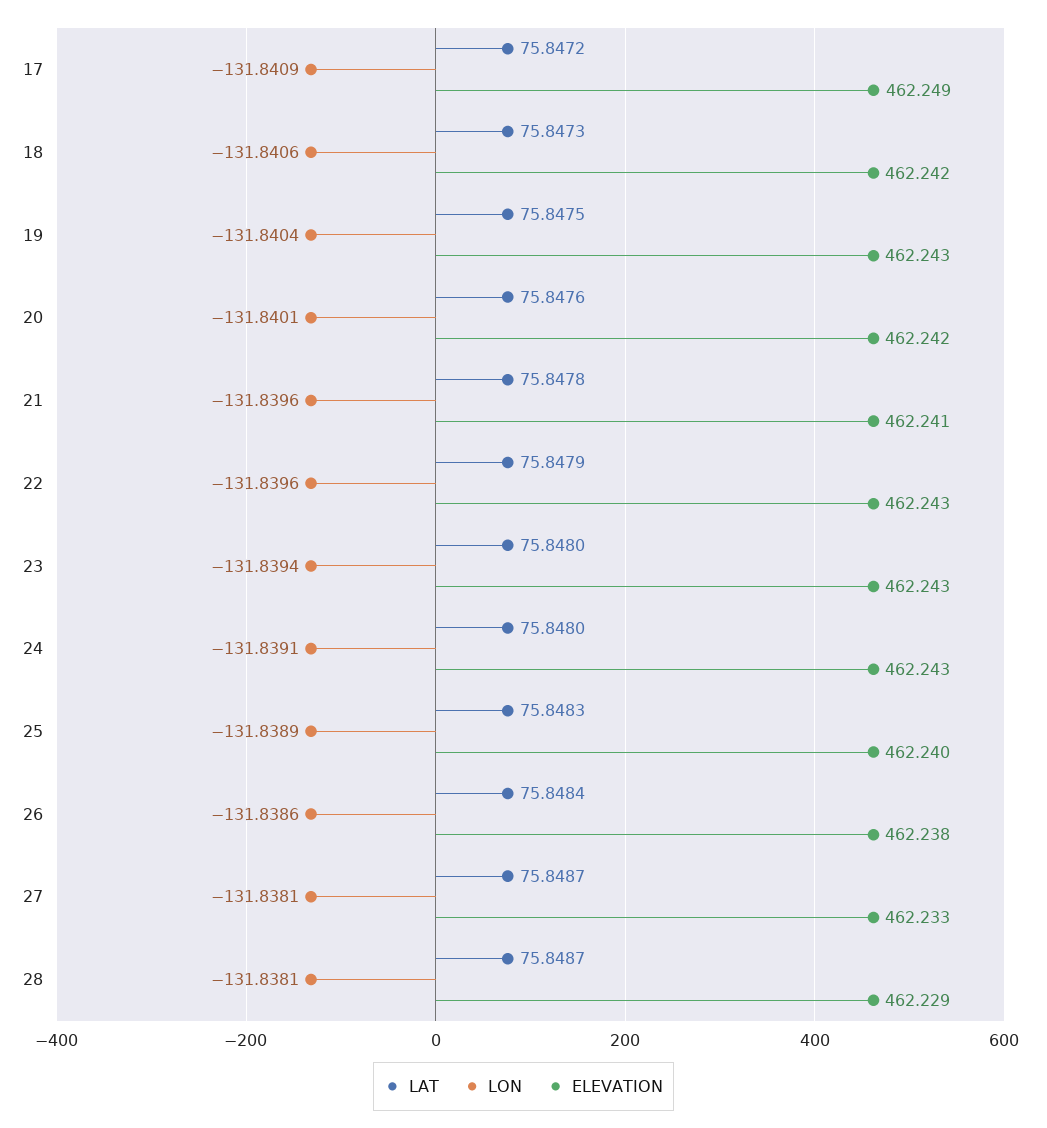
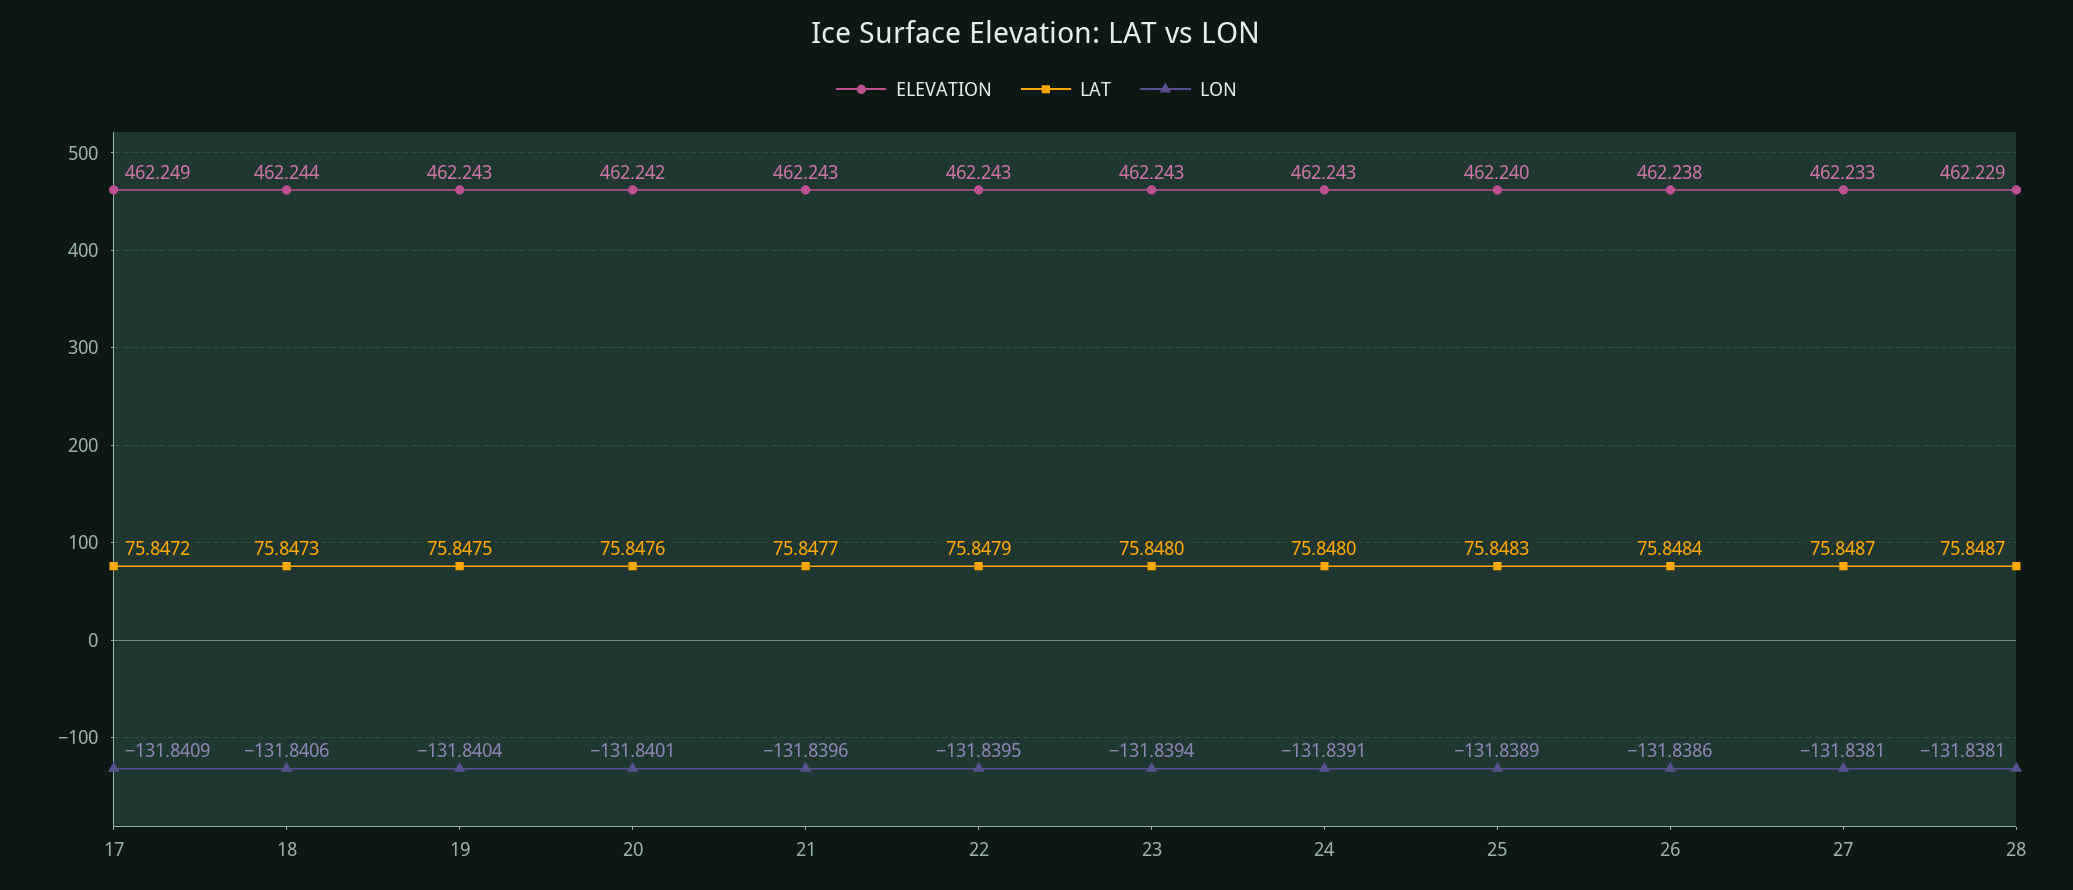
ELEVATION, 18: 462.242 -> 462.244
LAT, 21: 75.8478 -> 75.8477
ELEVATION, 21: 462.241 -> 462.243
LON, 22: -131.8396 -> -131.8395

